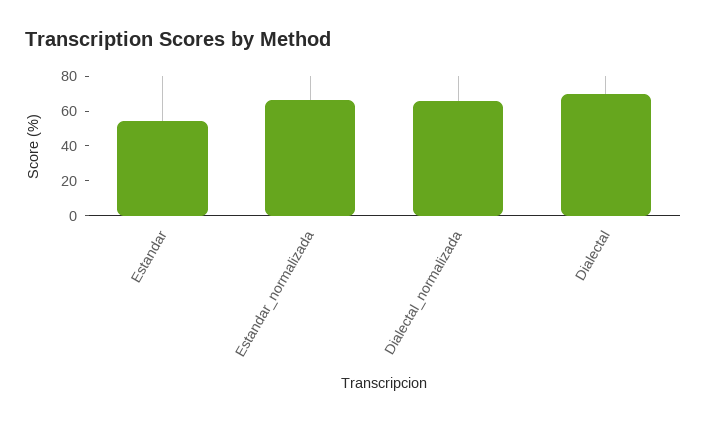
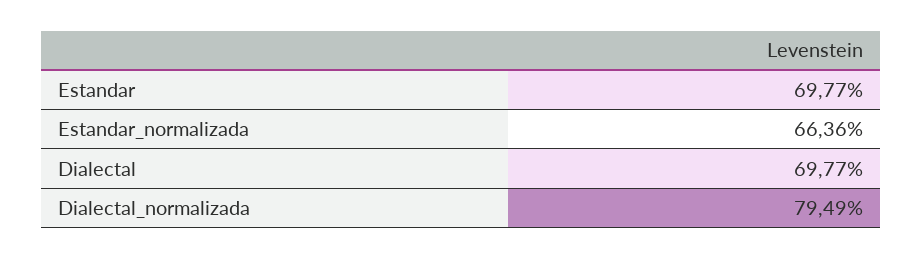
Estandar: 55 -> 69.77
Dialectal_normalizada: 65 -> 79.49

